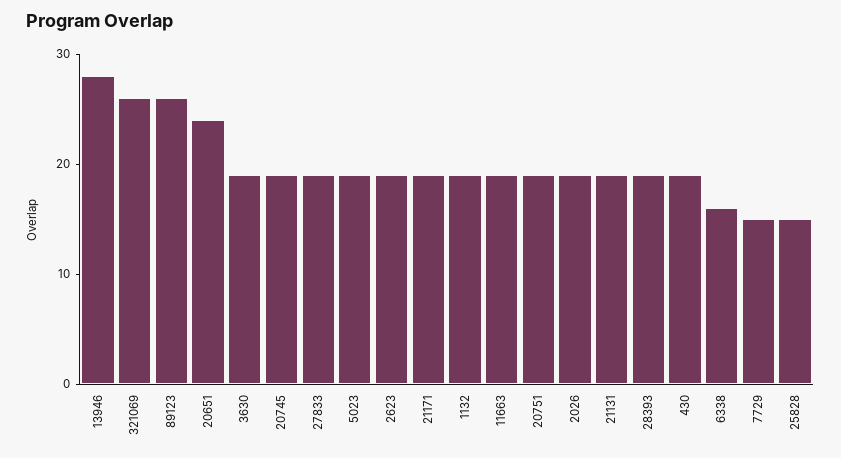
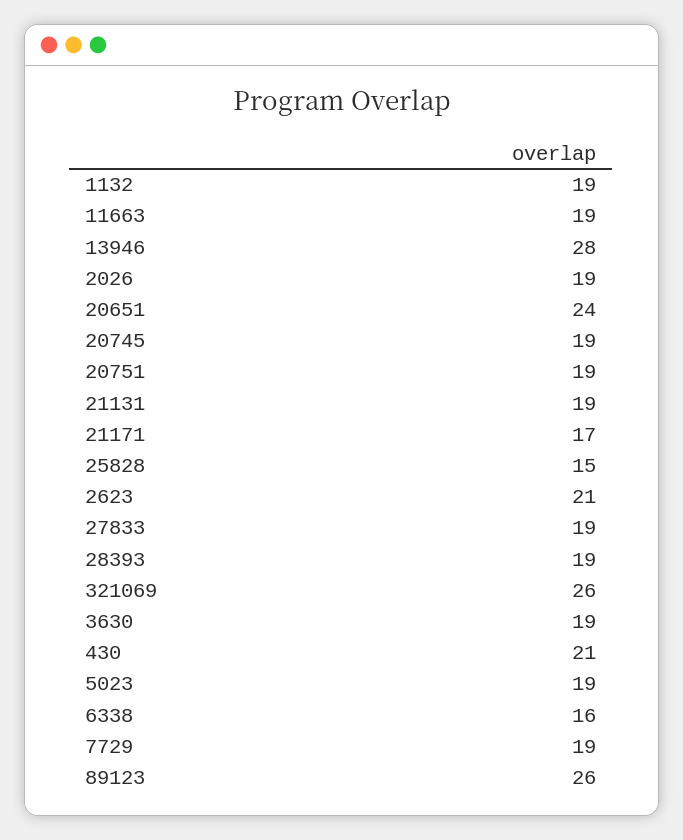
2623: 19 -> 21
21171: 19 -> 17
430: 19 -> 21
7729: 15 -> 19

